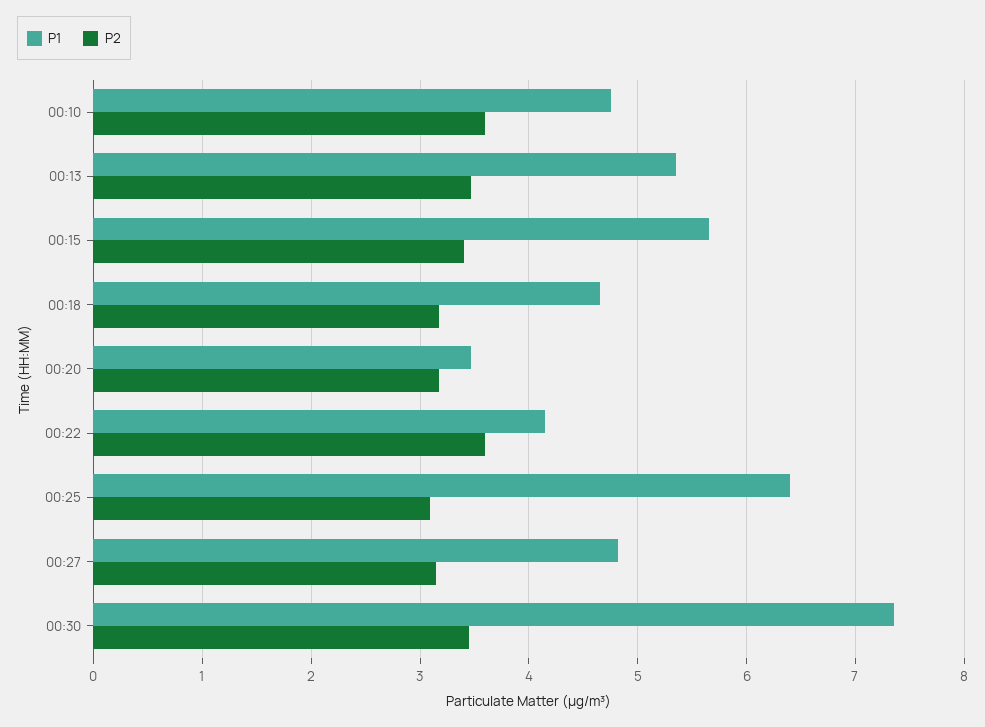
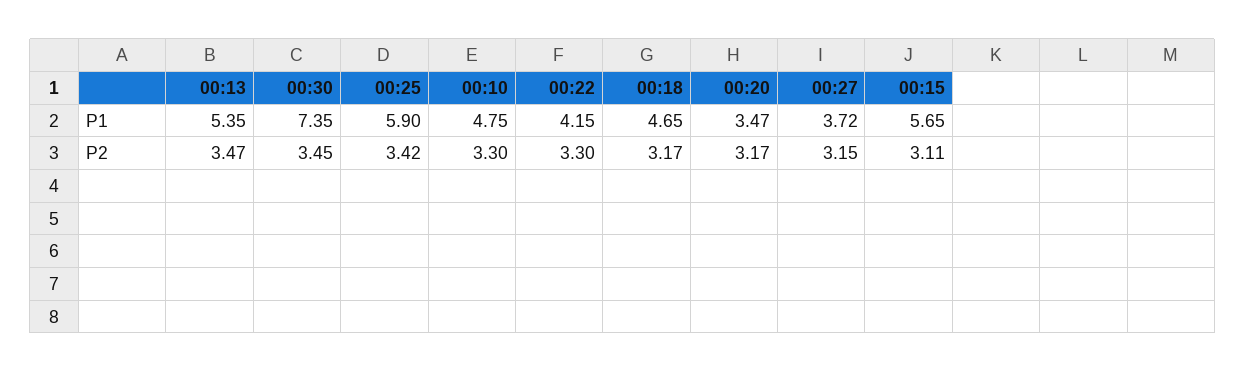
P2, 00:10: 3.6 -> 3.3
P2, 00:15: 3.4 -> 3.11
P2, 00:22: 3.6 -> 3.3
P1, 00:25: 6.4 -> 5.9
P2, 00:25: 3.1 -> 3.42
P1, 00:27: 4.8 -> 3.72

